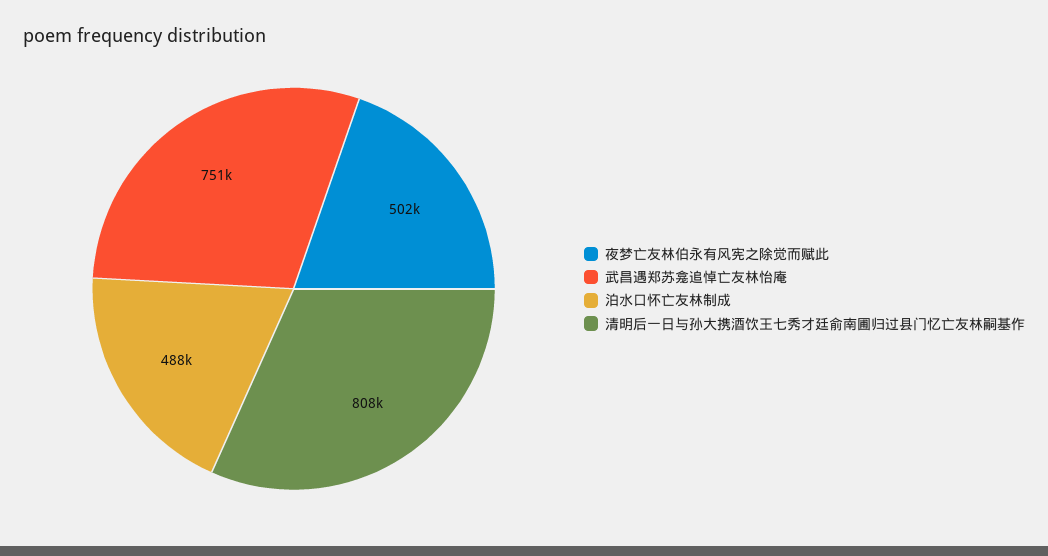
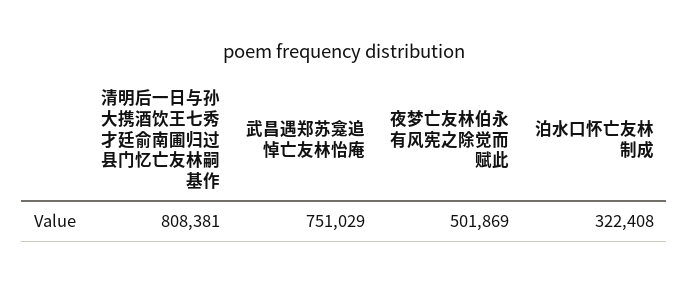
泊水口怀亡友林制成: 488000 -> 322408

